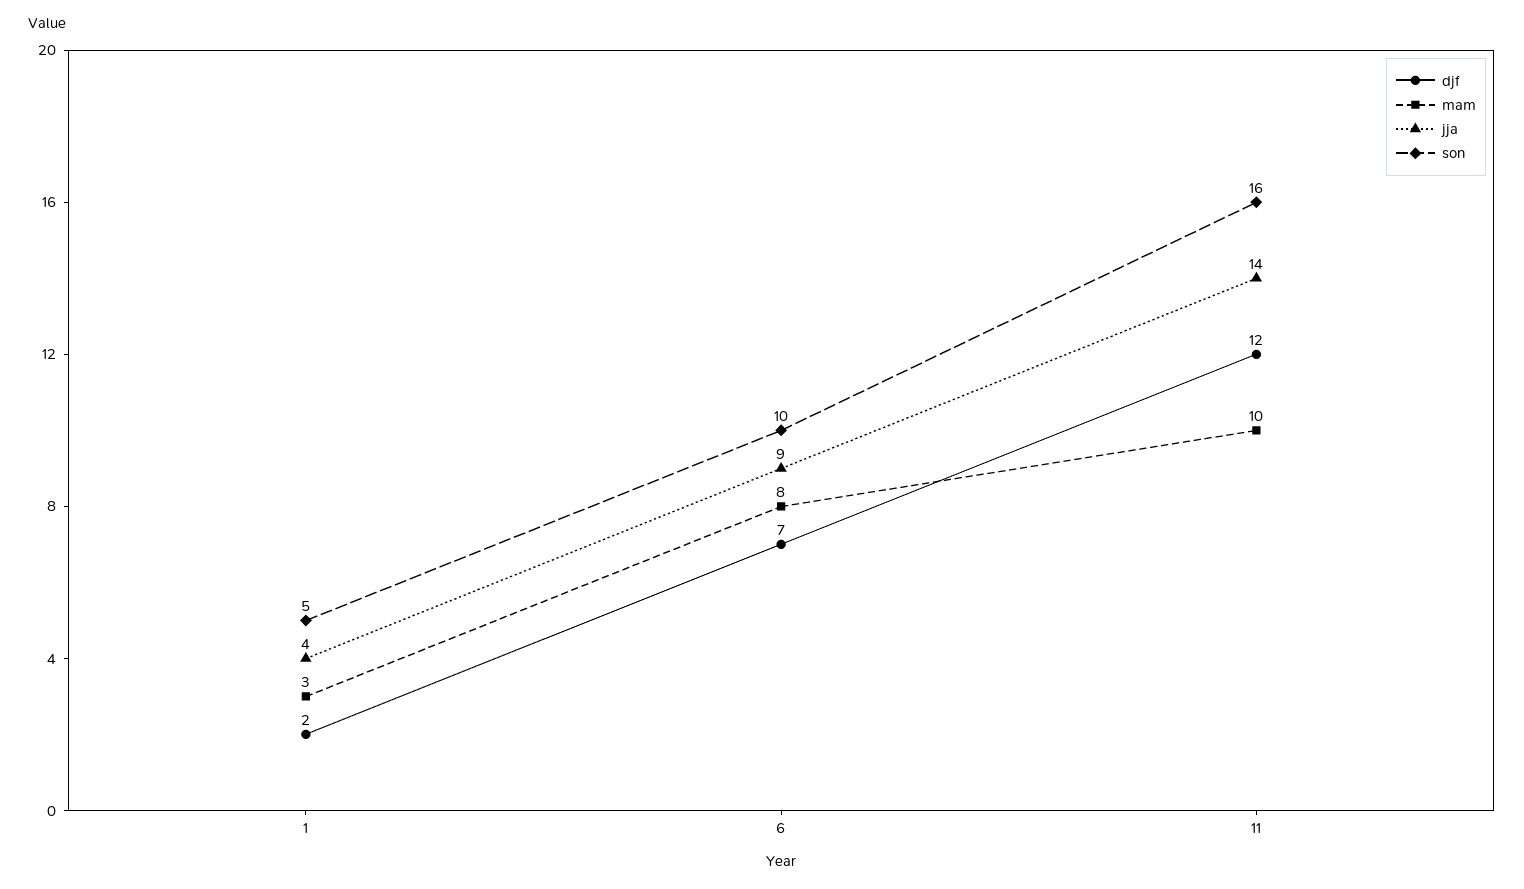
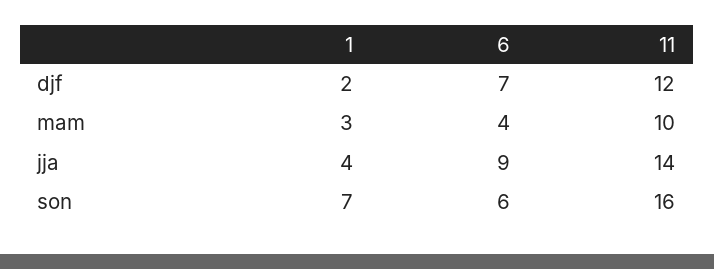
son, 1: 5 -> 7
mam, 6: 8 -> 4
son, 6: 10 -> 6

